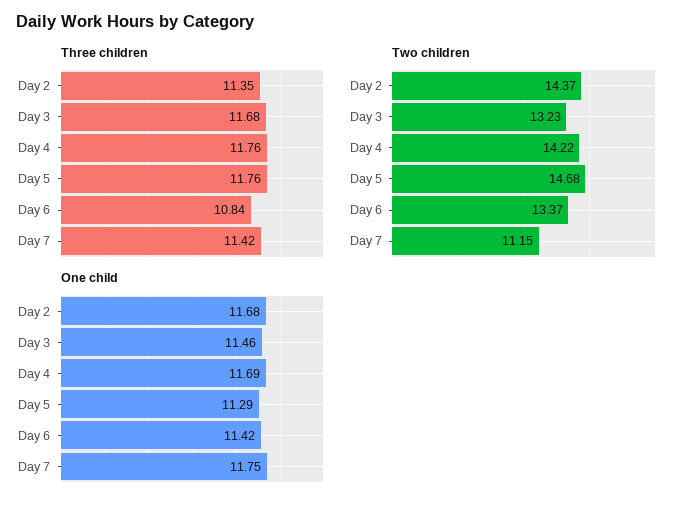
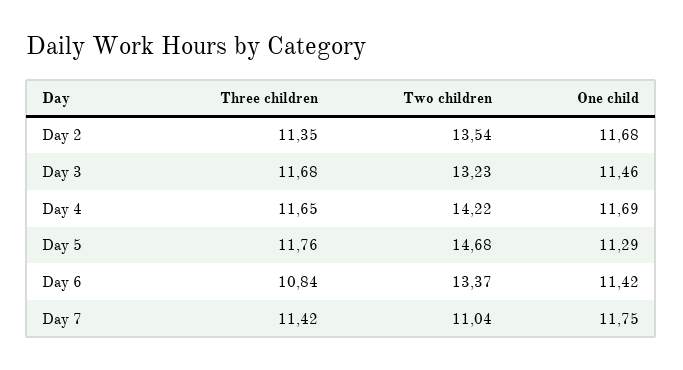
Three children, Day 4: 11.76 -> 11.65
Two children, Day 2: 14.37 -> 13.54
Two children, Day 7: 11.15 -> 11.04

